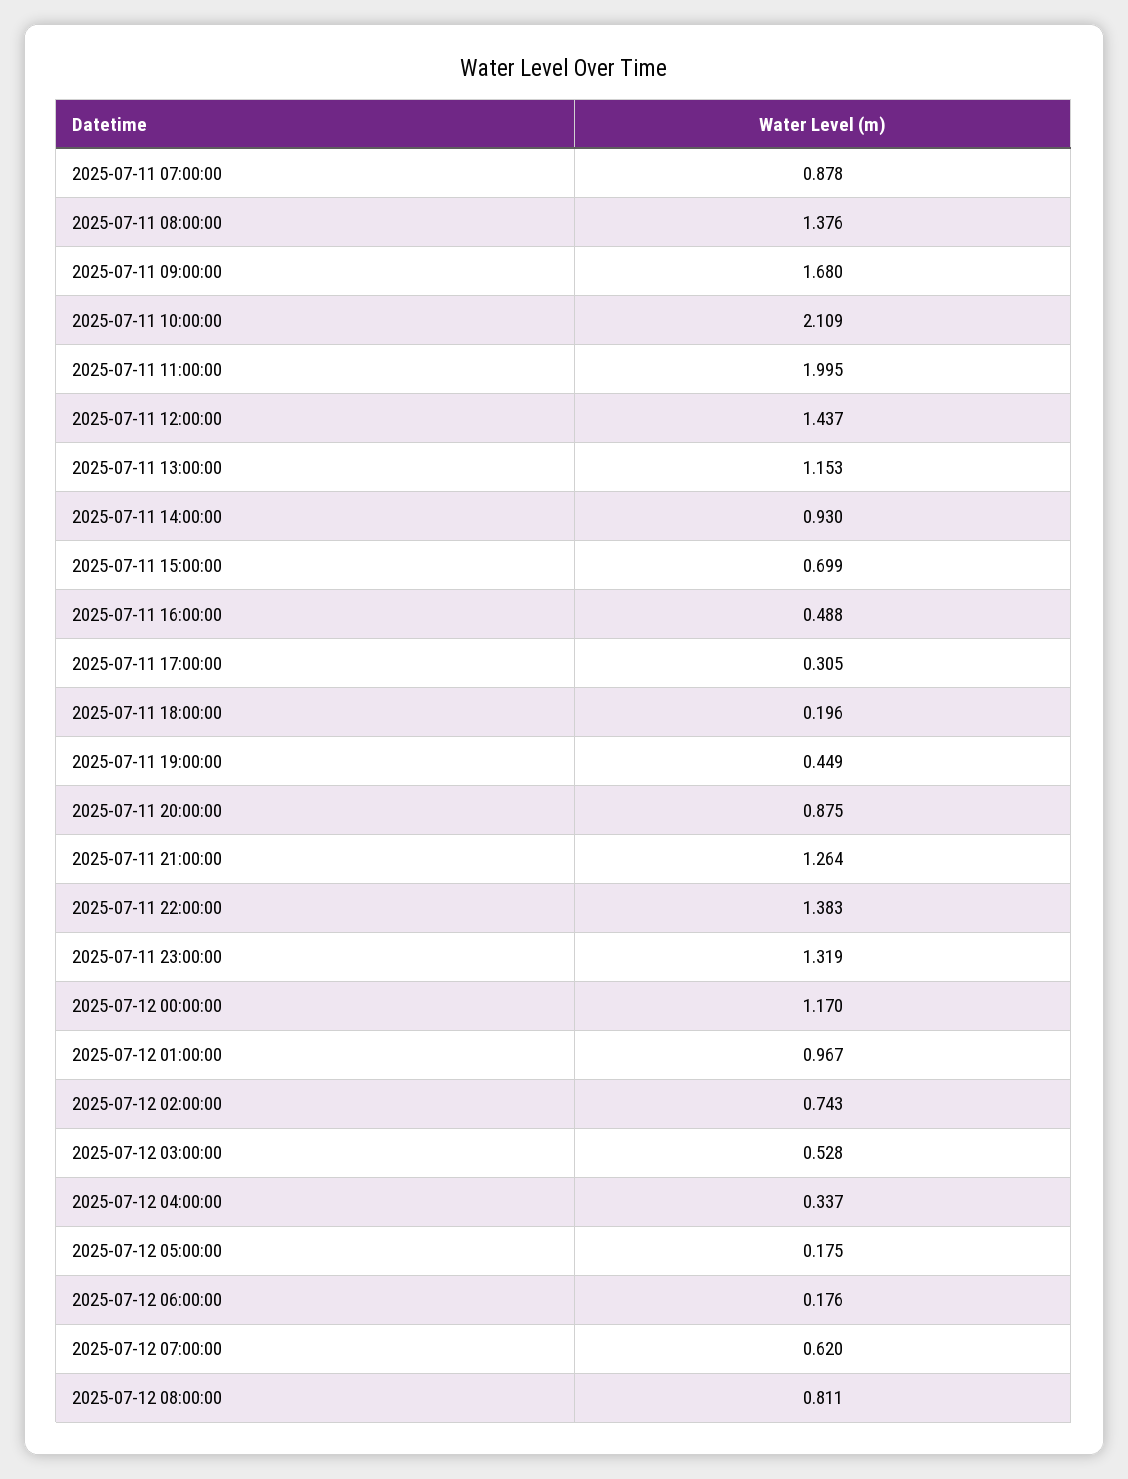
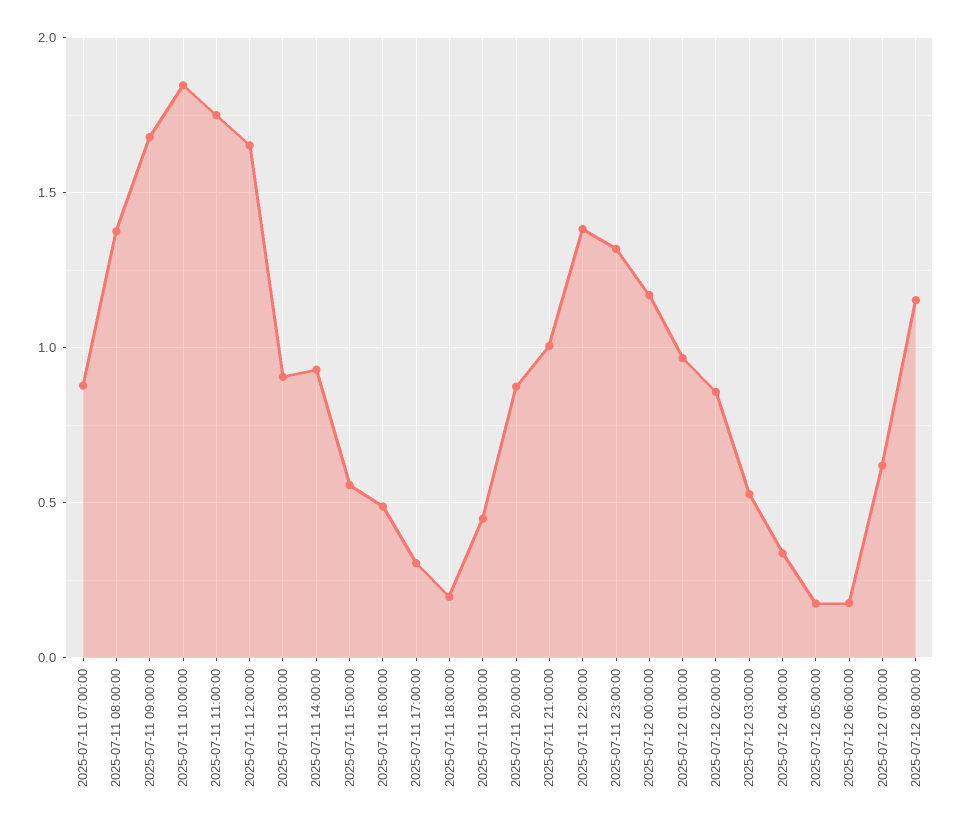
2025-07-11 10:00:00: 2.109 -> 1.85
2025-07-11 11:00:00: 1.995 -> 1.75
2025-07-11 12:00:00: 1.437 -> 1.65
2025-07-11 13:00:00: 1.153 -> 0.9
2025-07-11 15:00:00: 0.699 -> 0.55
2025-07-11 21:00:00: 1.264 -> 1
2025-07-12 02:00:00: 0.743 -> 0.85
2025-07-12 08:00:00: 0.811 -> 1.15

